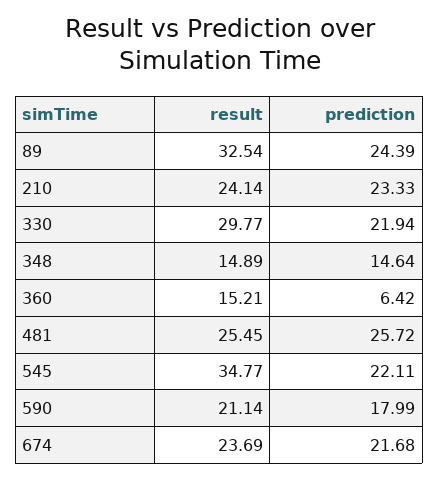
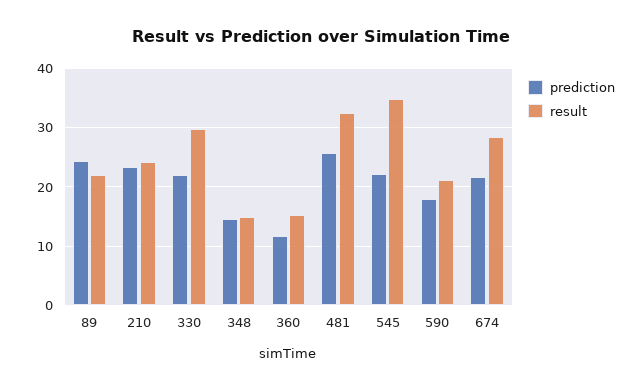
result, 89: 32.54 -> 22
prediction, 360: 6.42 -> 12
result, 481: 25.45 -> 32
result, 674: 23.69 -> 28

